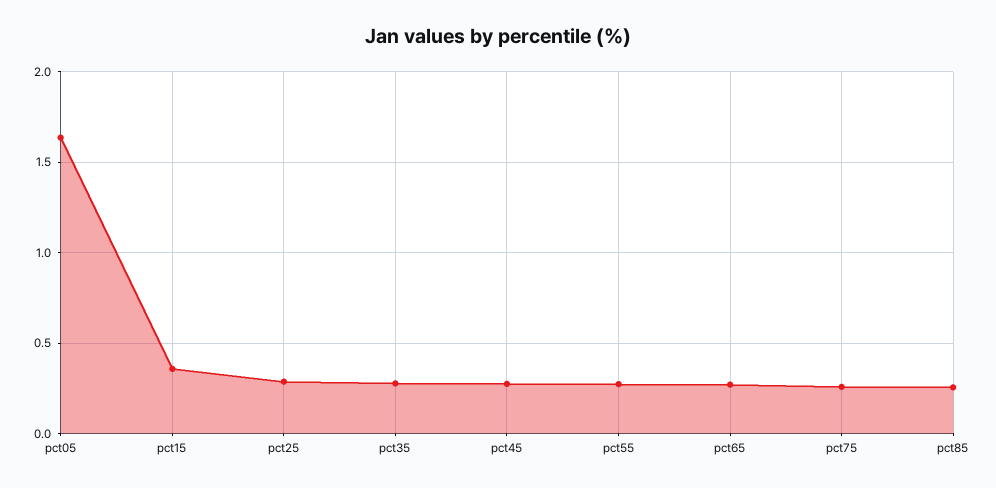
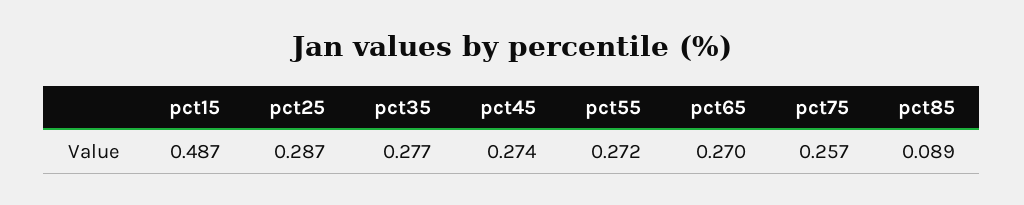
pct05: 1.65 -> none
pct15: 0.35 -> 0.487
pct85: 0.25 -> 0.089

